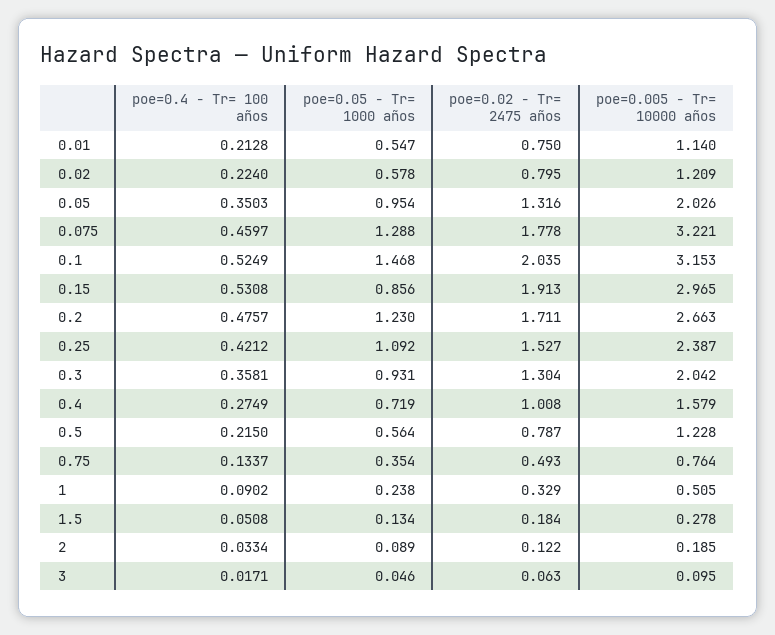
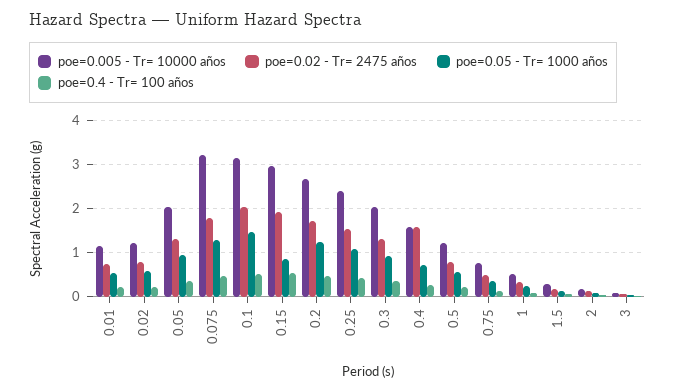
poe=0.02 - Tr= 2475 años, 0.4: 1.008 -> 1.6

